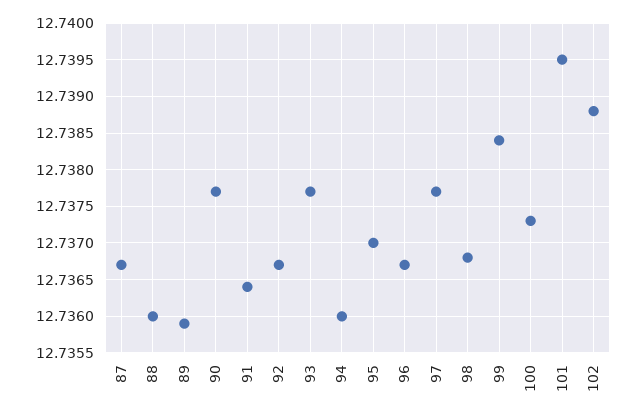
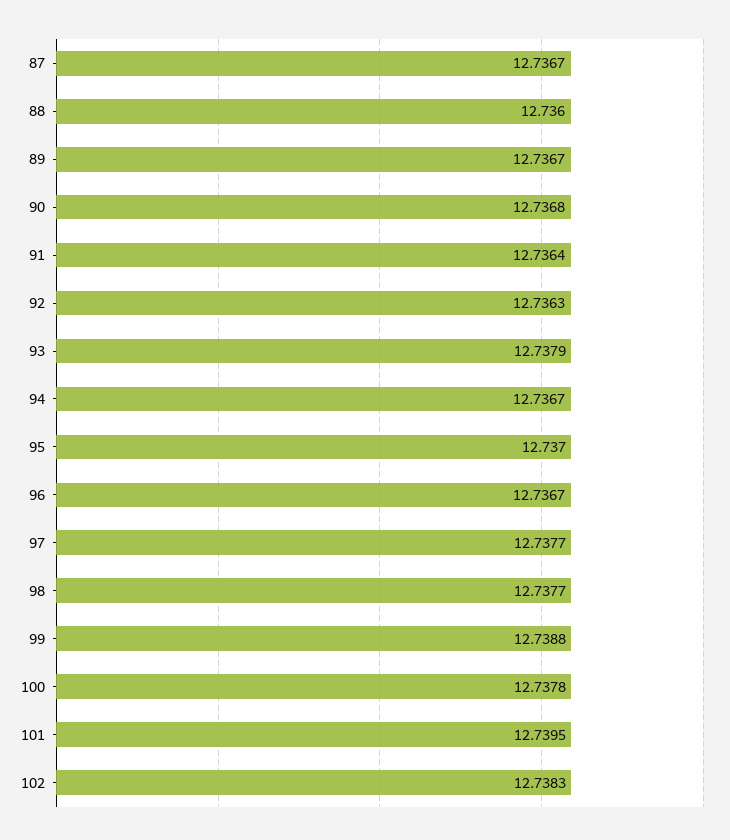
89: 12.7359 -> 12.7367
90: 12.7377 -> 12.7368
92: 12.7367 -> 12.7363
93: 12.7377 -> 12.7379
94: 12.736 -> 12.7367
98: 12.7368 -> 12.7377
99: 12.7384 -> 12.7388
100: 12.7373 -> 12.7378
102: 12.7388 -> 12.7383

